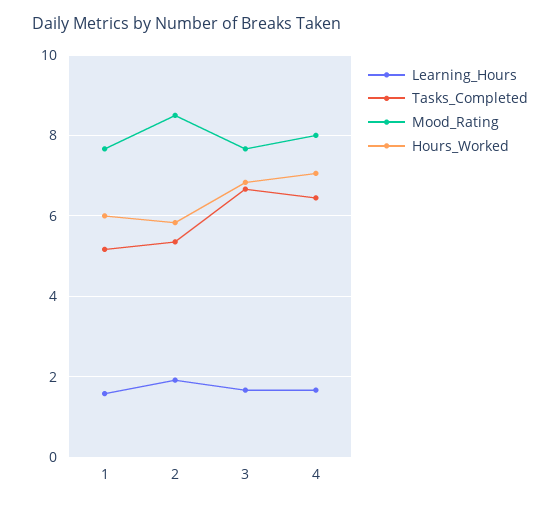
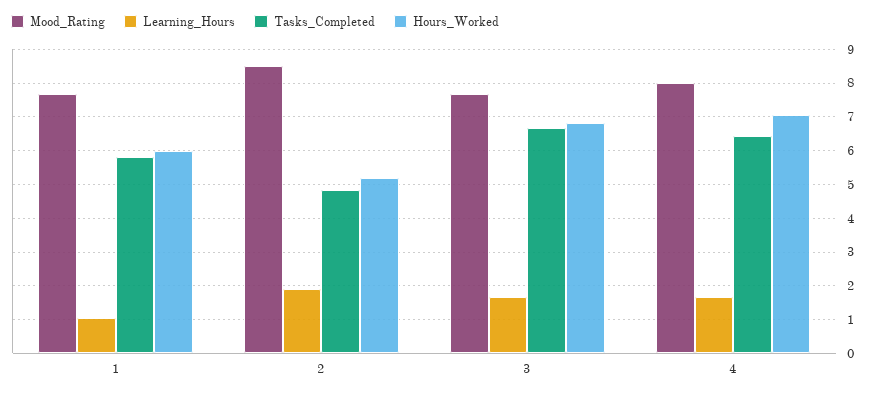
Learning_Hours, 1: 1.6 -> 1
Tasks_Completed, 1: 5.2 -> 5.8
Tasks_Completed, 2: 5.4 -> 4.8
Hours_Worked, 2: 5.8 -> 5.2

